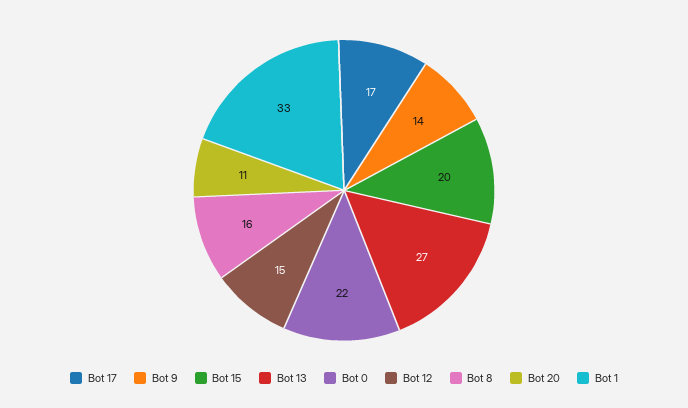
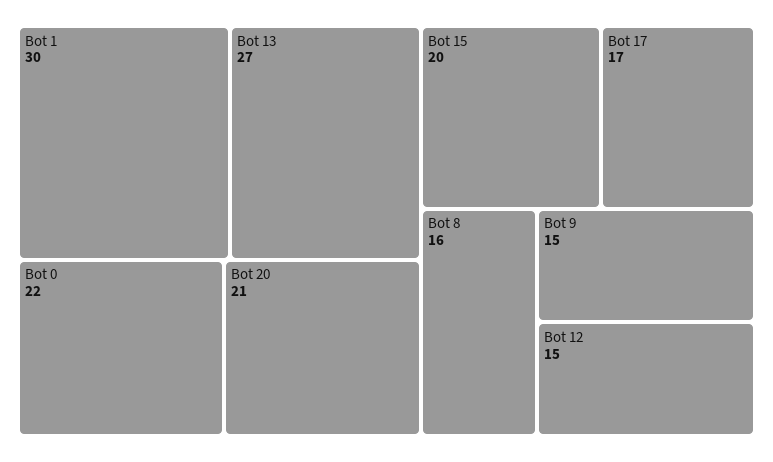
Bot 9: 14 -> 15
Bot 20: 11 -> 21
Bot 1: 33 -> 30

